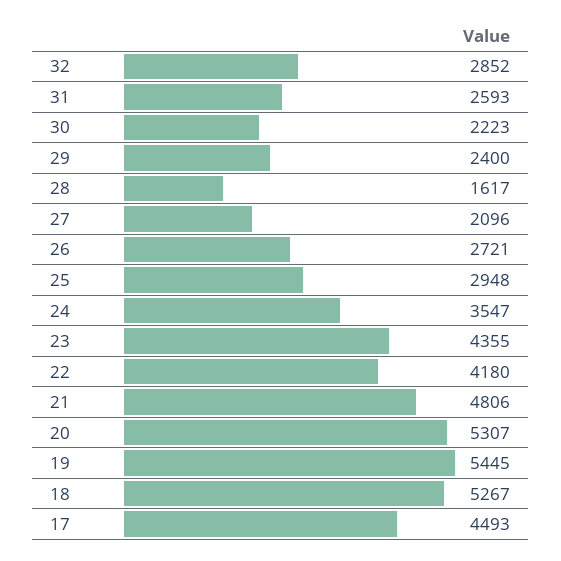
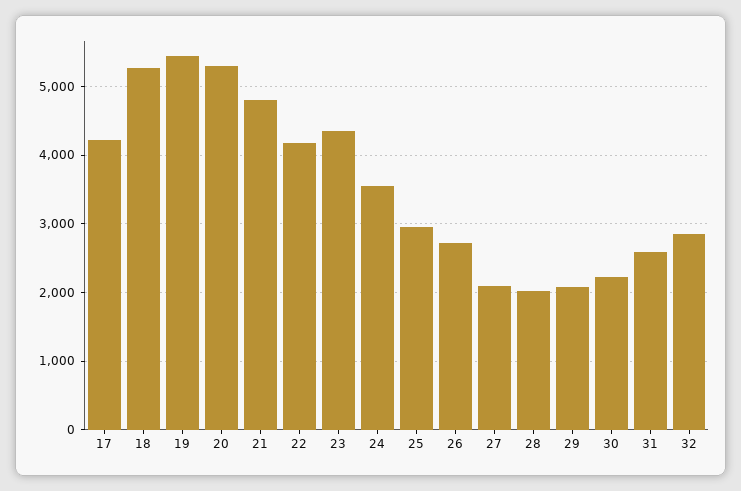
29: 2400 -> 2100
28: 1617 -> 2000
17: 4493 -> 4200

